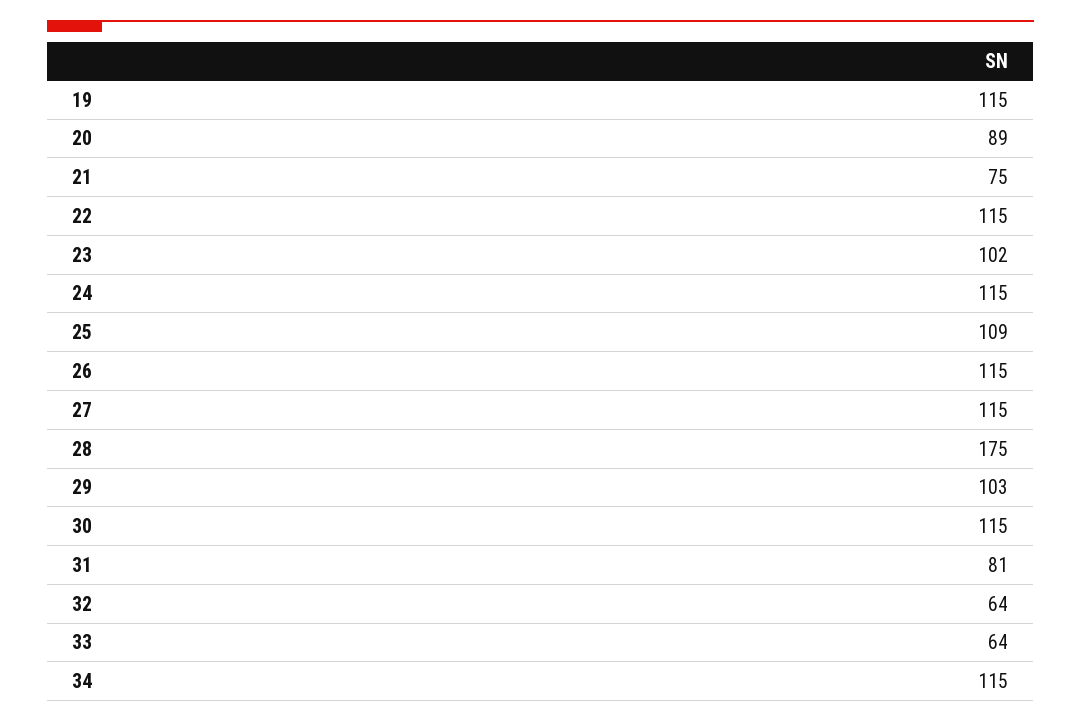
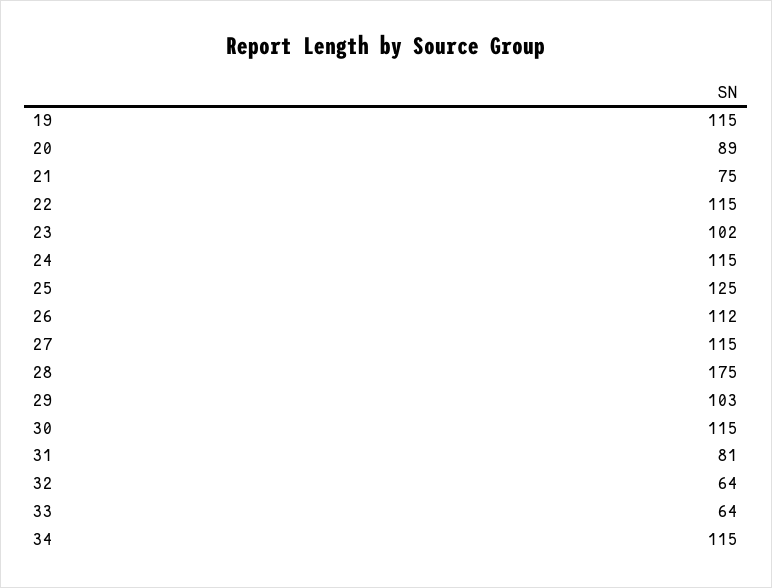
25: 109 -> 125
26: 115 -> 112

